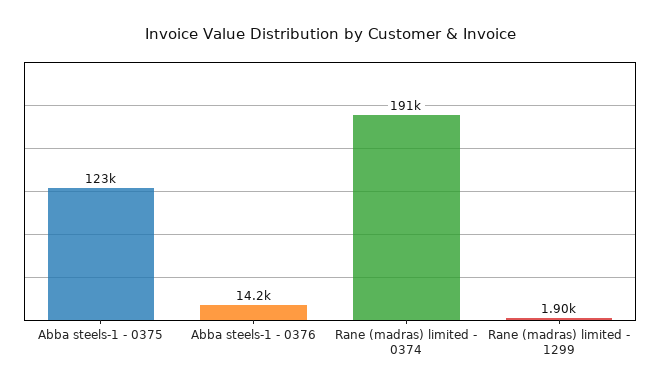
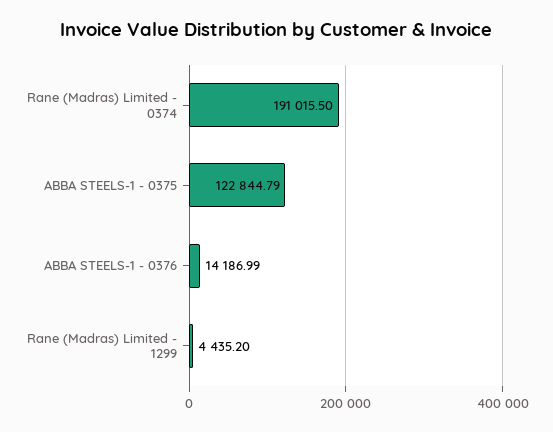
Rane (madras) limited - 1299: 1900 -> 4435.2

